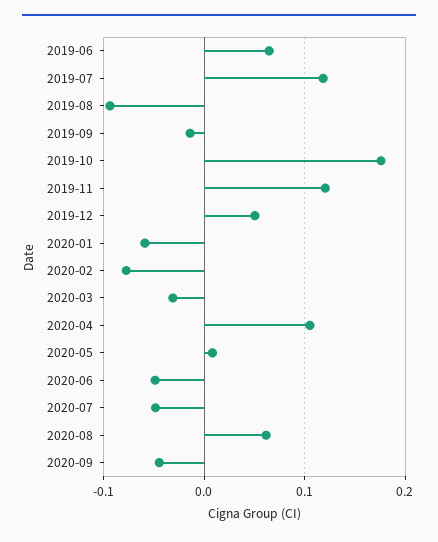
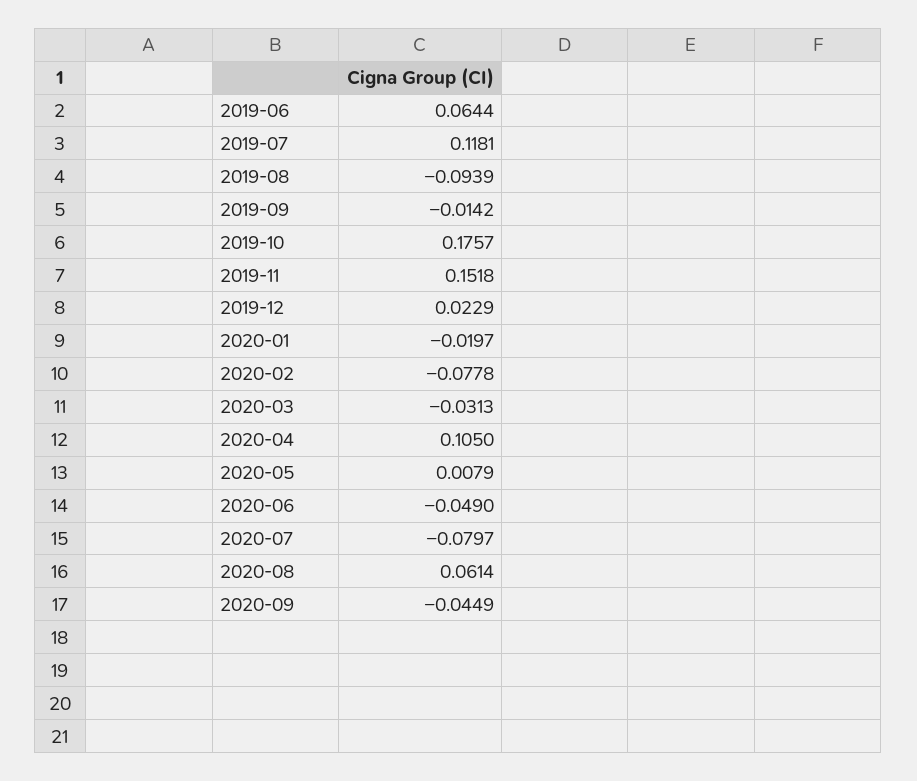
2019-11: 0.12 -> 0.1518
2019-12: 0.05 -> 0.0229
2020-01: -0.06 -> -0.0197
2020-07: -0.05 -> -0.0797

